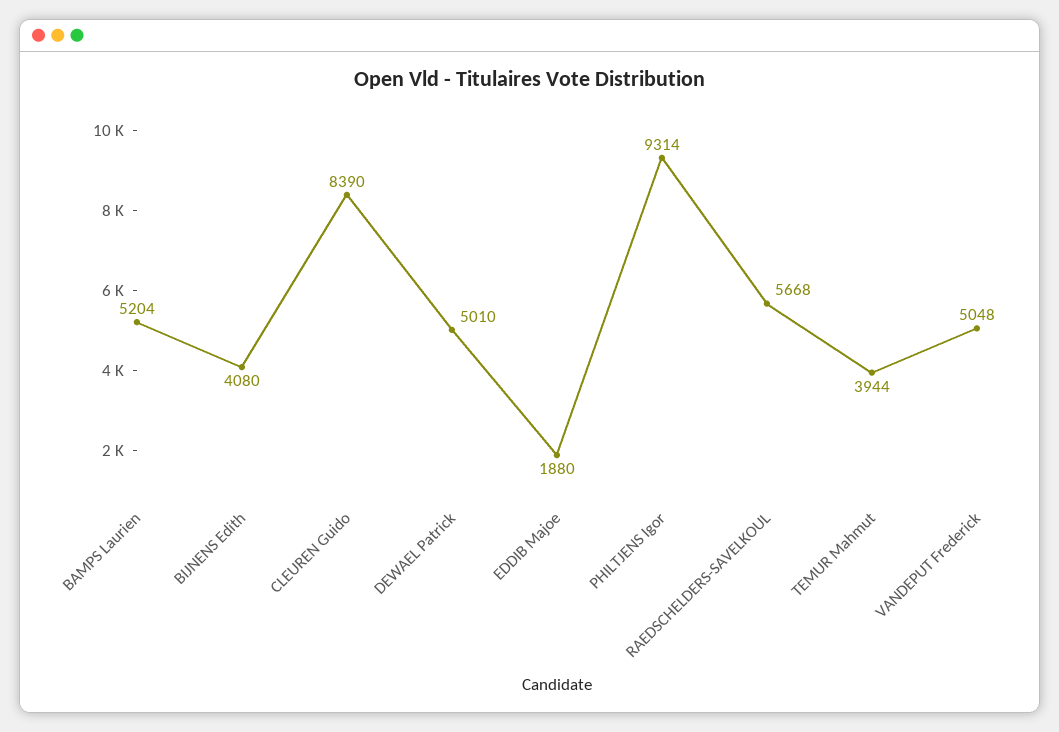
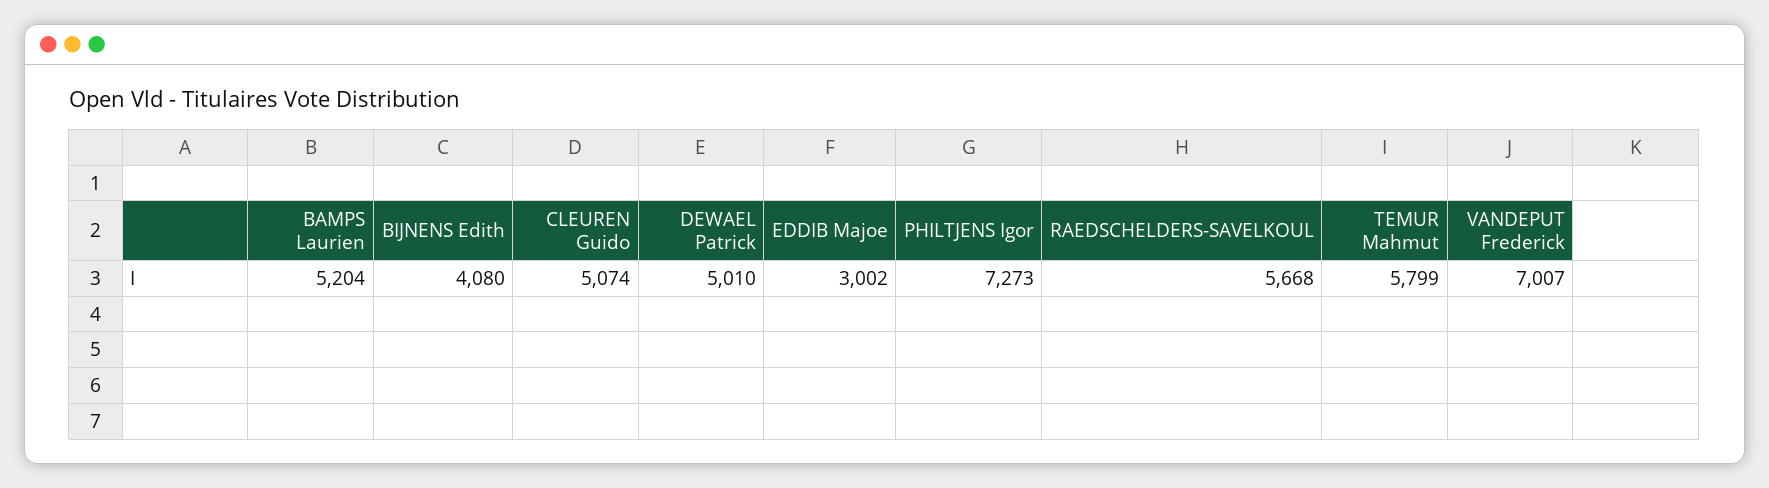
CLEUREN Guido: 8390 -> 5074
EDDIB Majoe: 1880 -> 3002
PHILTJENS Igor: 9314 -> 7273
TEMUR Mahmut: 3944 -> 5799
VANDEPUT Frederick: 5048 -> 7007

